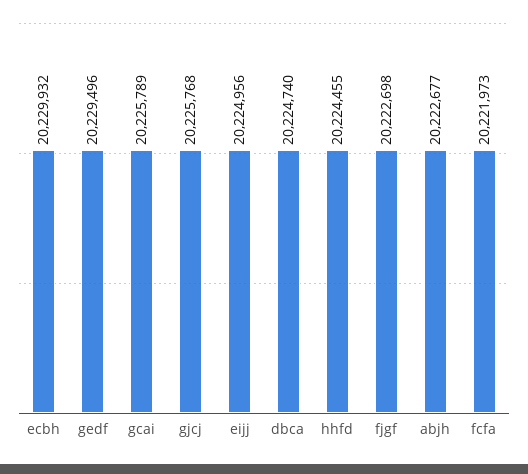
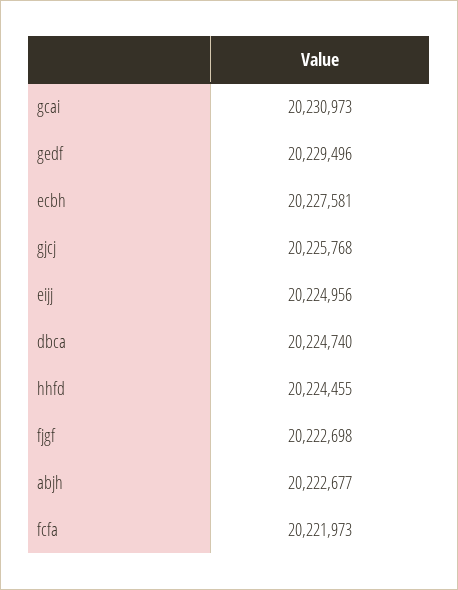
ecbh: 20229932 -> 20227581
gcai: 20225789 -> 20230973

